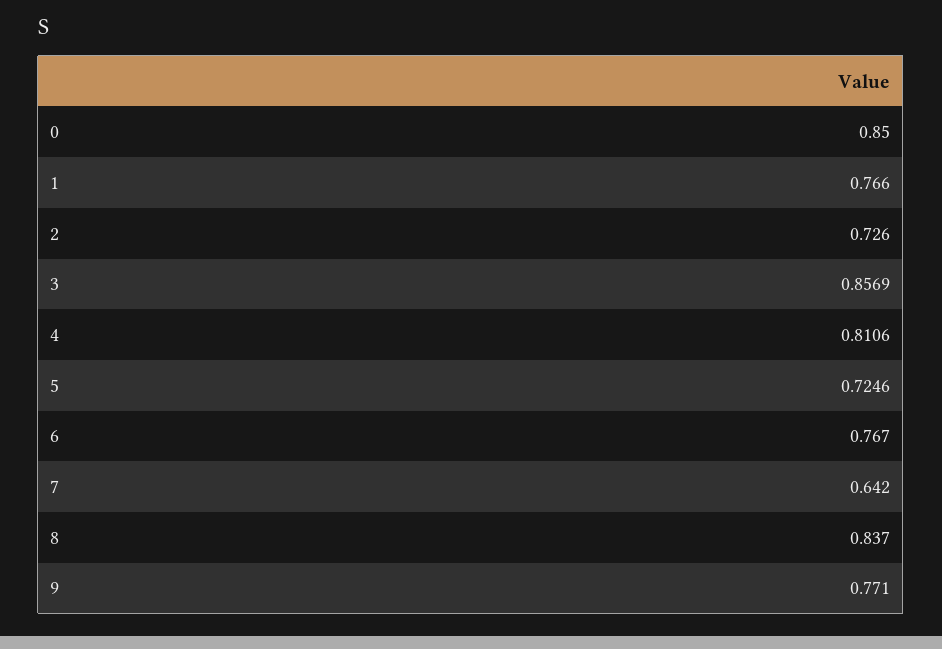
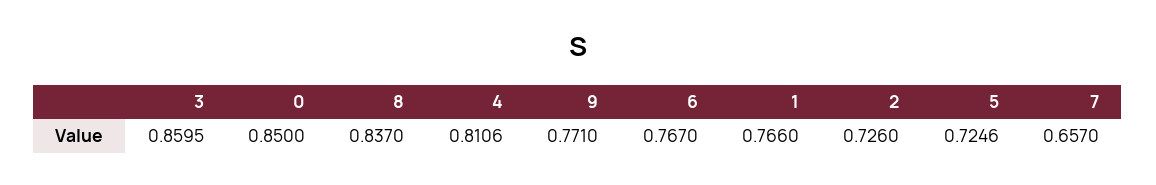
3: 0.8569 -> 0.8595
7: 0.642 -> 0.657

